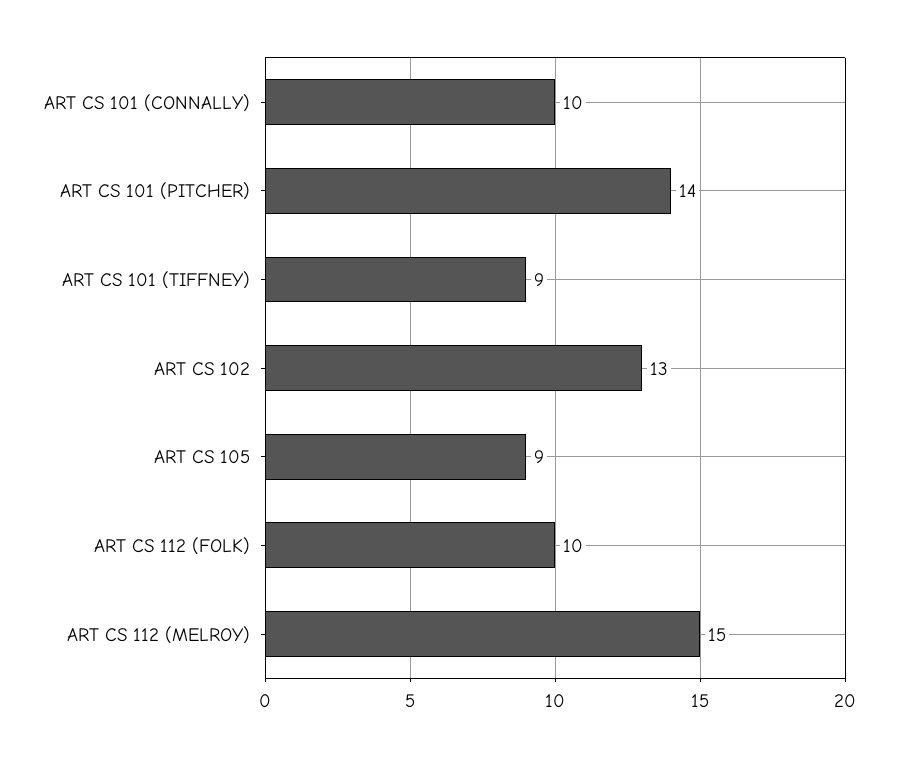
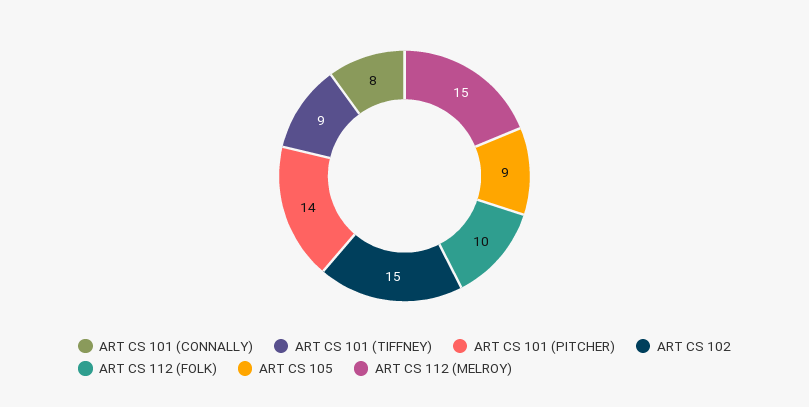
ART CS 101 (CONNALLY): 10 -> 8
ART CS 102: 13 -> 15

